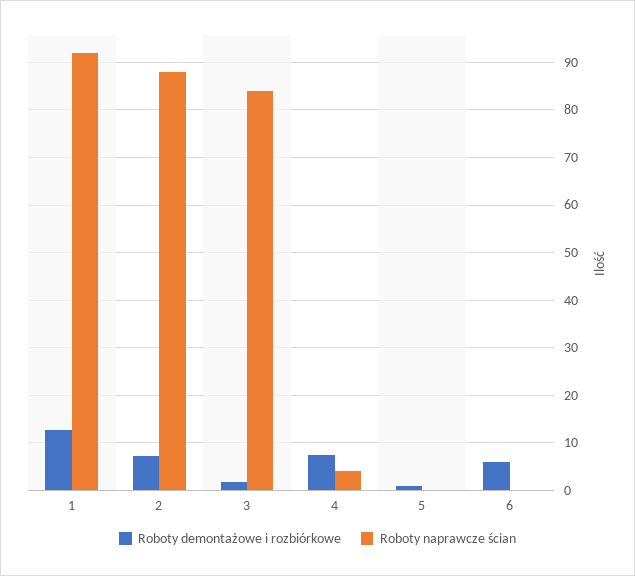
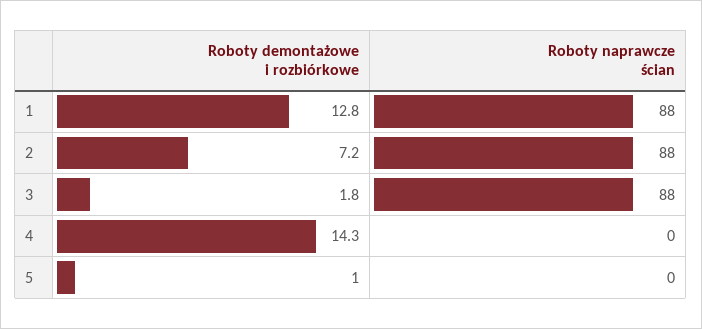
Roboty naprawcze ścian, 1: 92 -> 88
Roboty naprawcze ścian, 3: 84 -> 88
Roboty demontażowe i rozbiórkowe, 4: 8 -> 14.3
Roboty naprawcze ścian, 4: 4 -> 0
Roboty demontażowe i rozbiórkowe, 6: 6 -> none
Roboty naprawcze ścian, 6: 0 -> none

